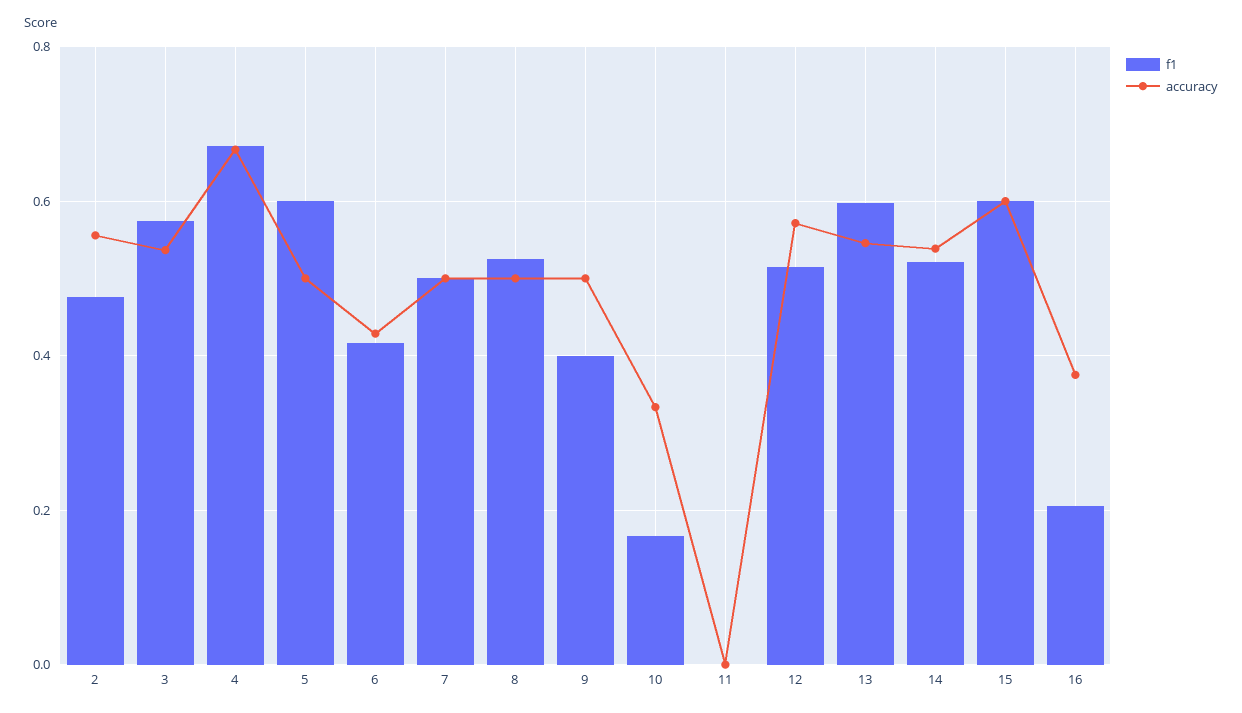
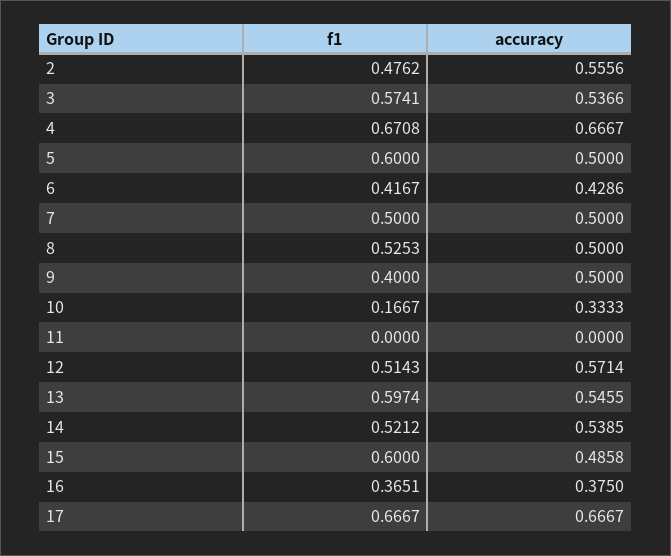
accuracy, 15: 0.6 -> 0.4858
f1, 16: 0.2 -> 0.3651
f1, 17: none -> 0.6667
accuracy, 17: none -> 0.6667

